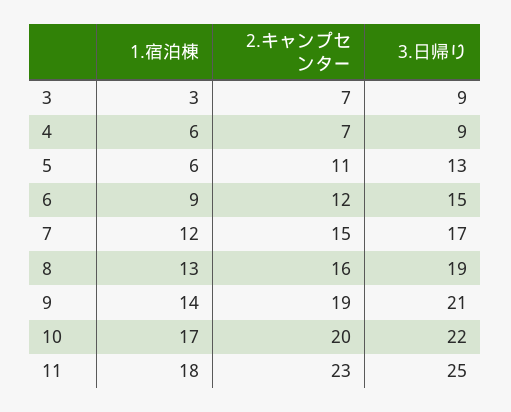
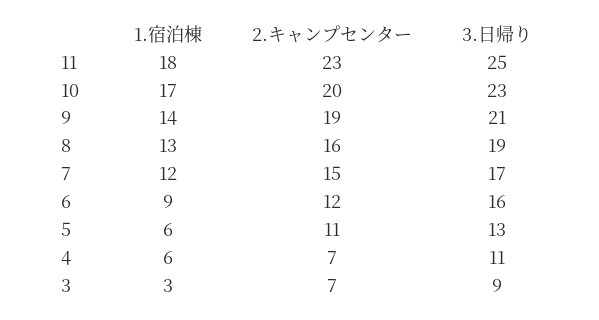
3.日帰り, 4: 9 -> 11
3.日帰り, 6: 15 -> 16
3.日帰り, 10: 22 -> 23

